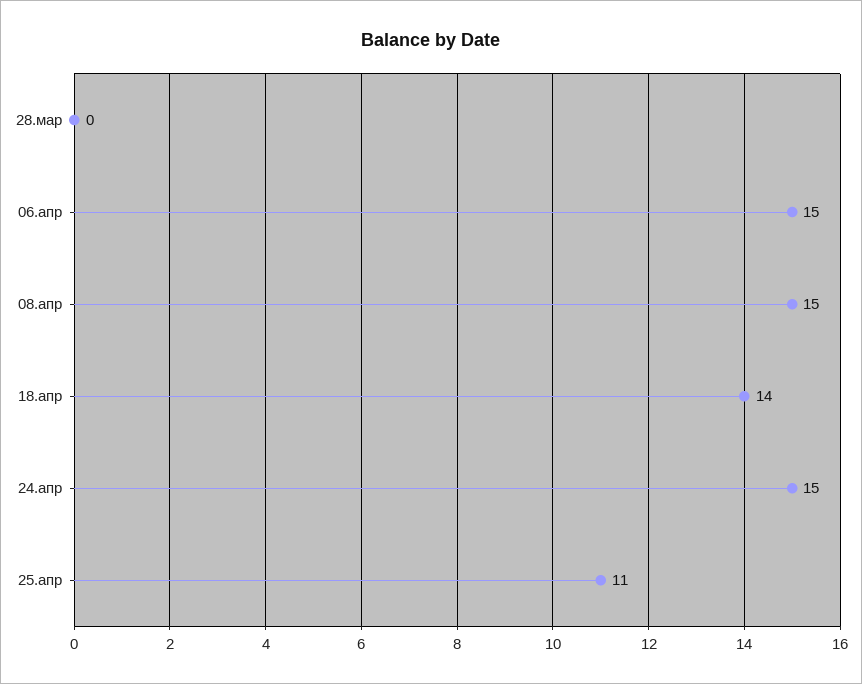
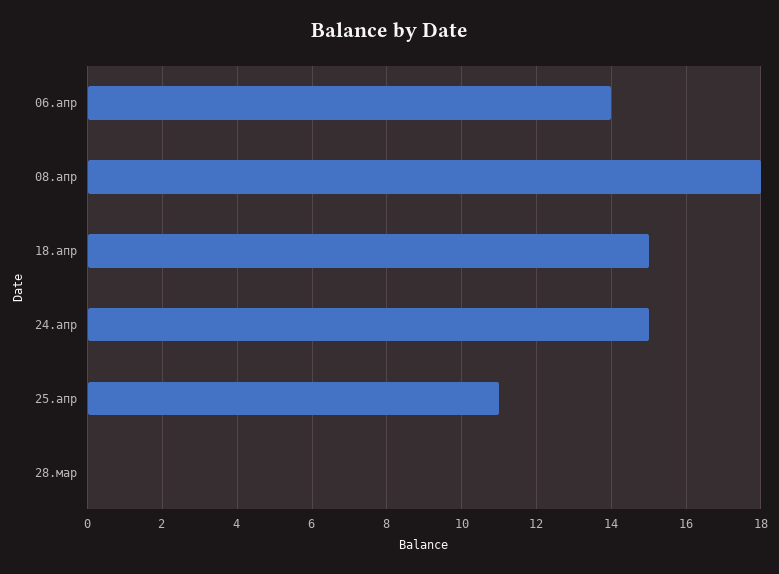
06.апр: 15 -> 14
08.апр: 15 -> 18
18.апр: 14 -> 15

